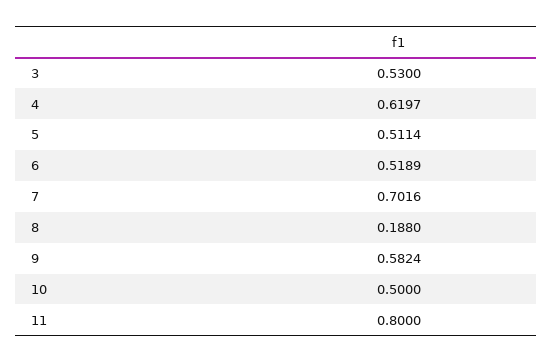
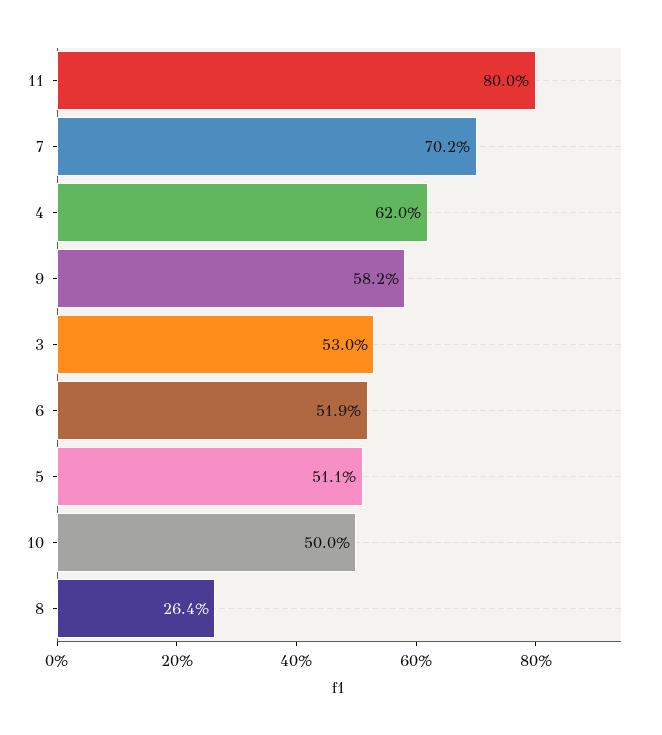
8: 0.188 -> 0.264

